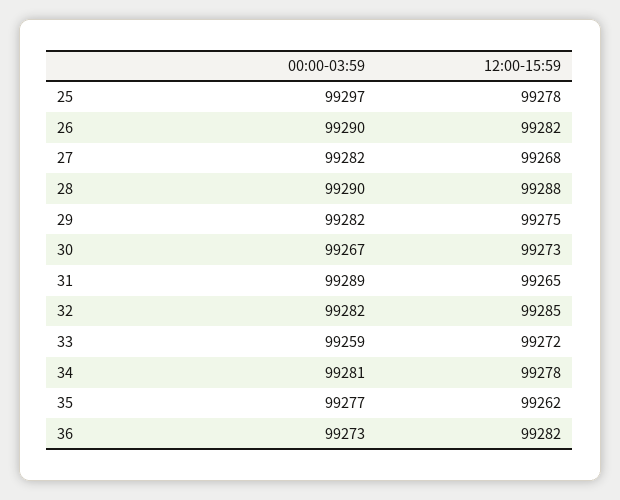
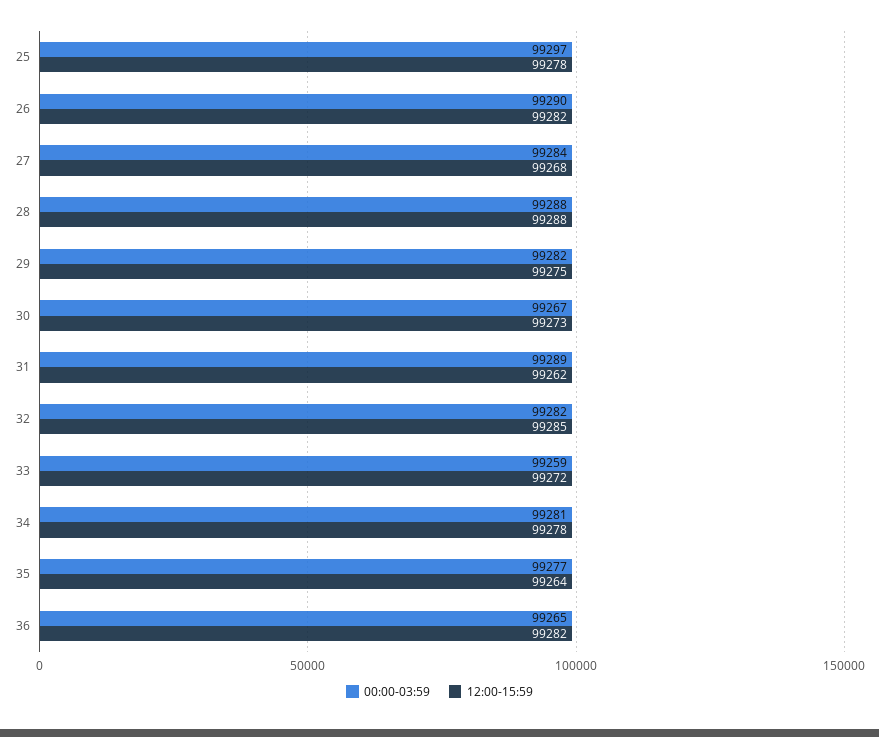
00:00-03:59, 27: 99282 -> 99284
00:00-03:59, 28: 99290 -> 99288
12:00-15:59, 31: 99265 -> 99262
12:00-15:59, 35: 99262 -> 99264
00:00-03:59, 36: 99273 -> 99265

